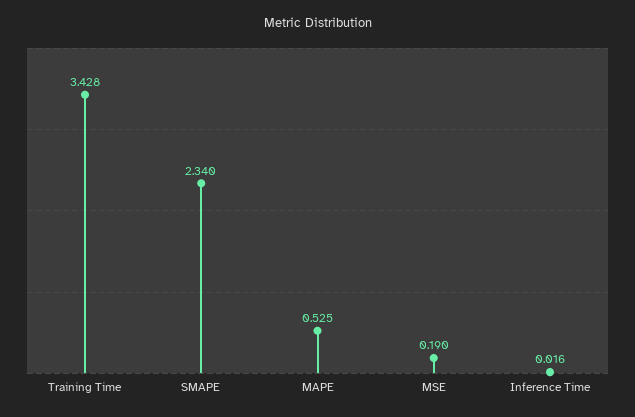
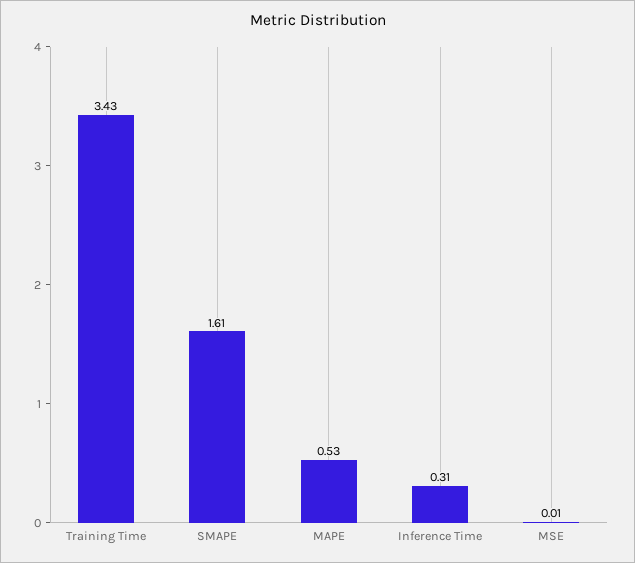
SMAPE: 2.34 -> 1.61
MSE: 0.19 -> 0.01
Inference Time: 0.016 -> 0.31

